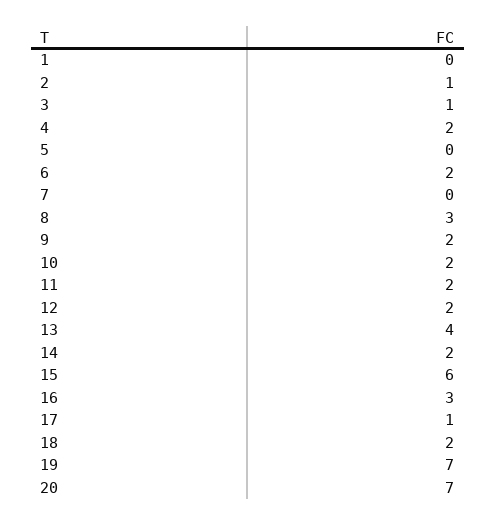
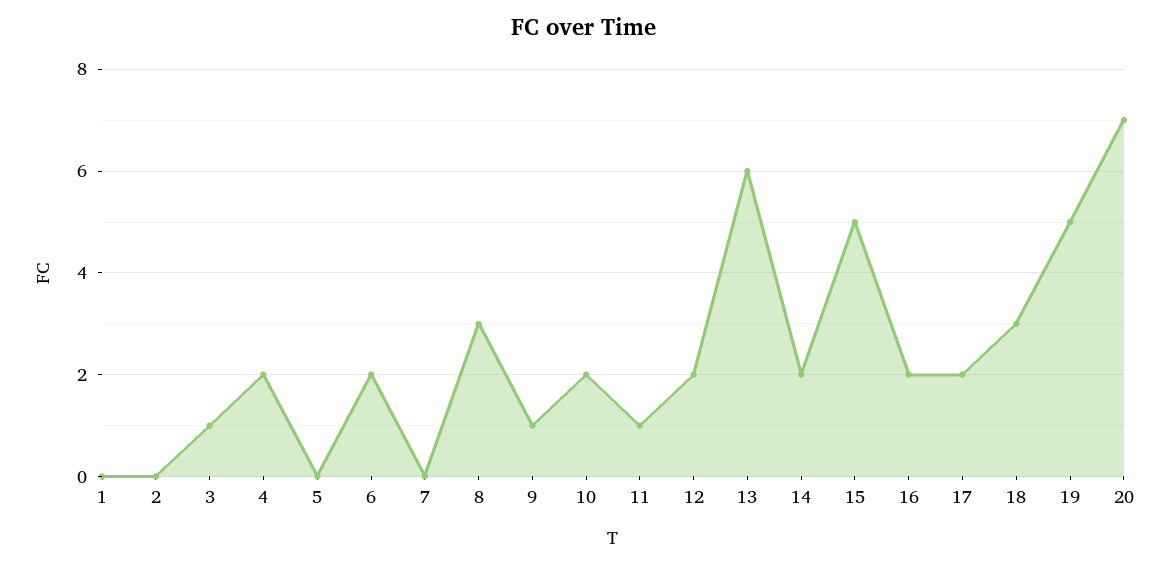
2: 1 -> 0
9: 2 -> 1
11: 2 -> 1
13: 4 -> 6
15: 6 -> 5
16: 3 -> 2
17: 1 -> 2
18: 2 -> 3
19: 7 -> 5

